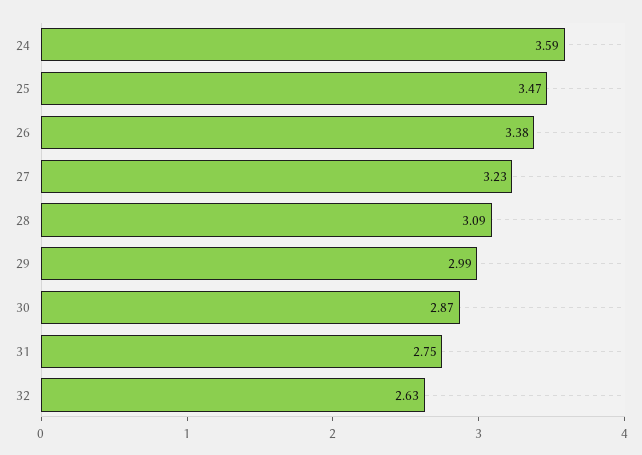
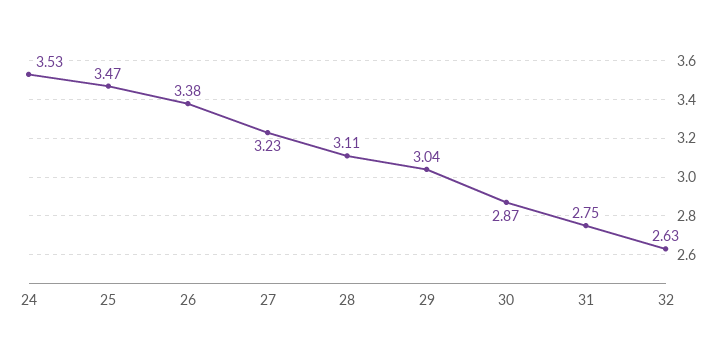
24: 3.59 -> 3.53
28: 3.09 -> 3.11
29: 2.99 -> 3.04

